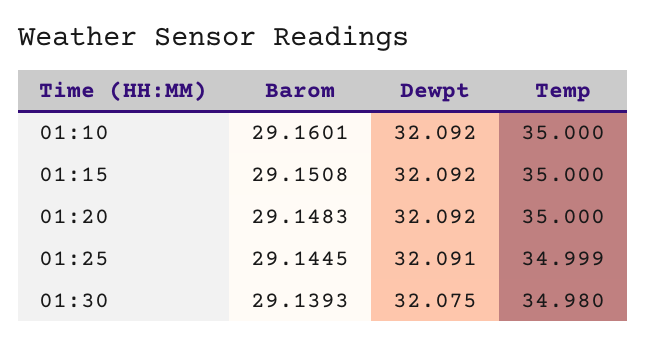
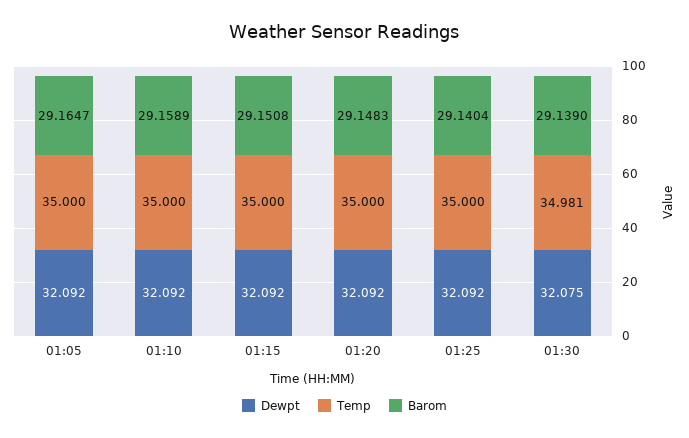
Barom, 01:10: 29.1601 -> 29.1589
Barom, 01:25: 29.1445 -> 29.1404
Dewpt, 01:25: 32.091 -> 32.092
Temp, 01:25: 34.999 -> 35
Barom, 01:30: 29.1393 -> 29.139
Temp, 01:30: 34.98 -> 34.981
Dewpt, 01:05: none -> 32.092
Temp, 01:05: none -> 35
Barom, 01:05: none -> 29.1647

